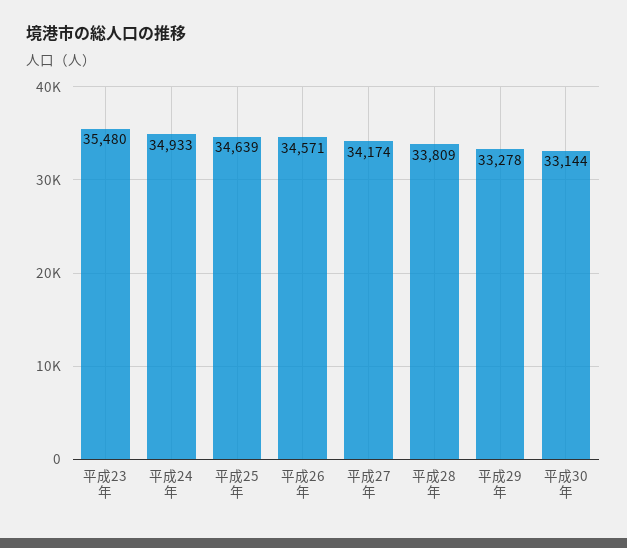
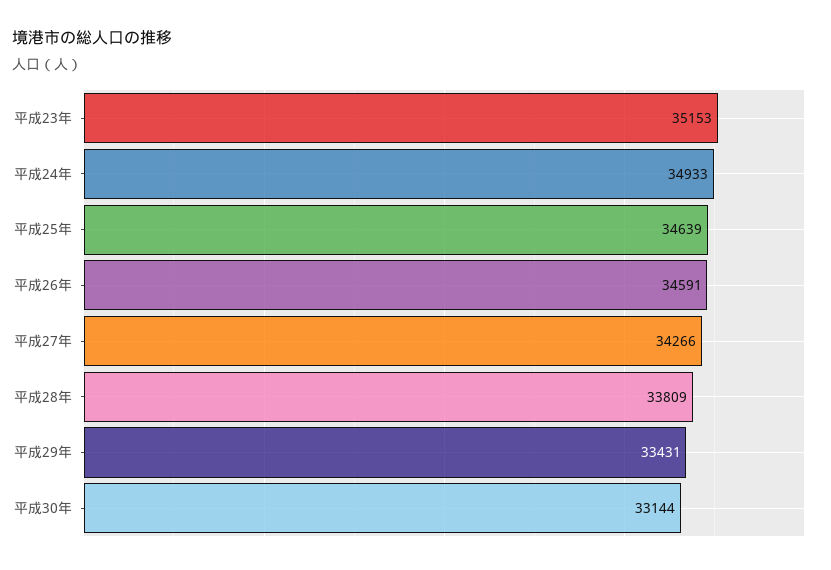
平成23年: 35480 -> 35153
平成26年: 34571 -> 34591
平成27年: 34174 -> 34266
平成29年: 33278 -> 33431

